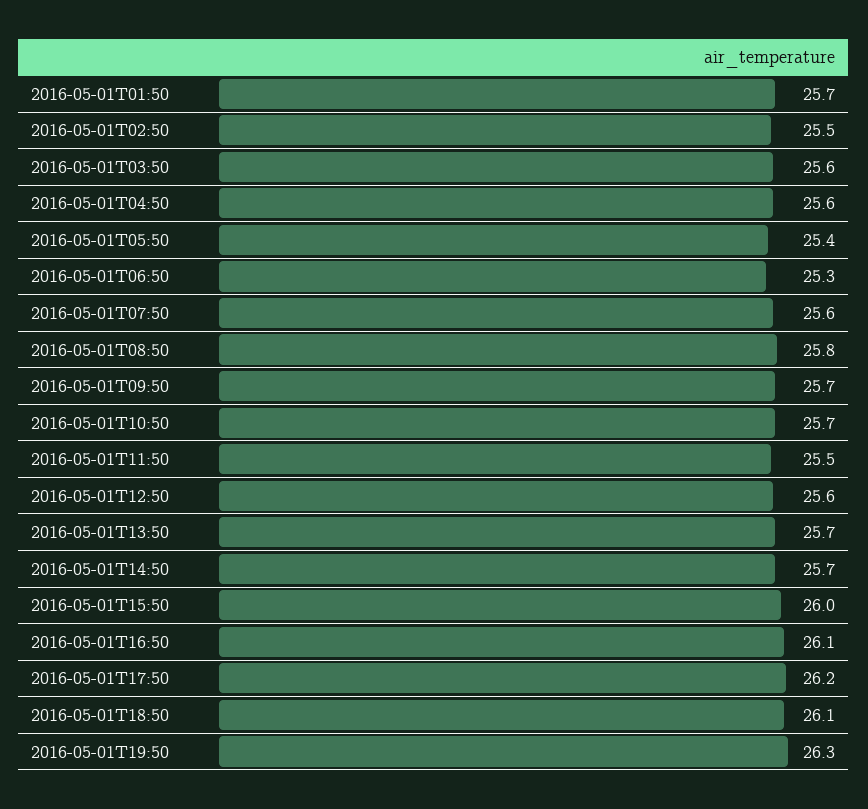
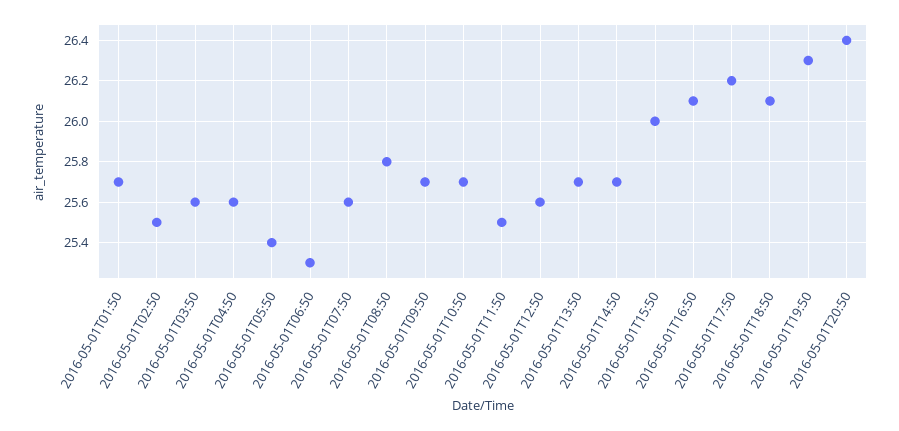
2016-05-01T20:50: none -> 26.4

